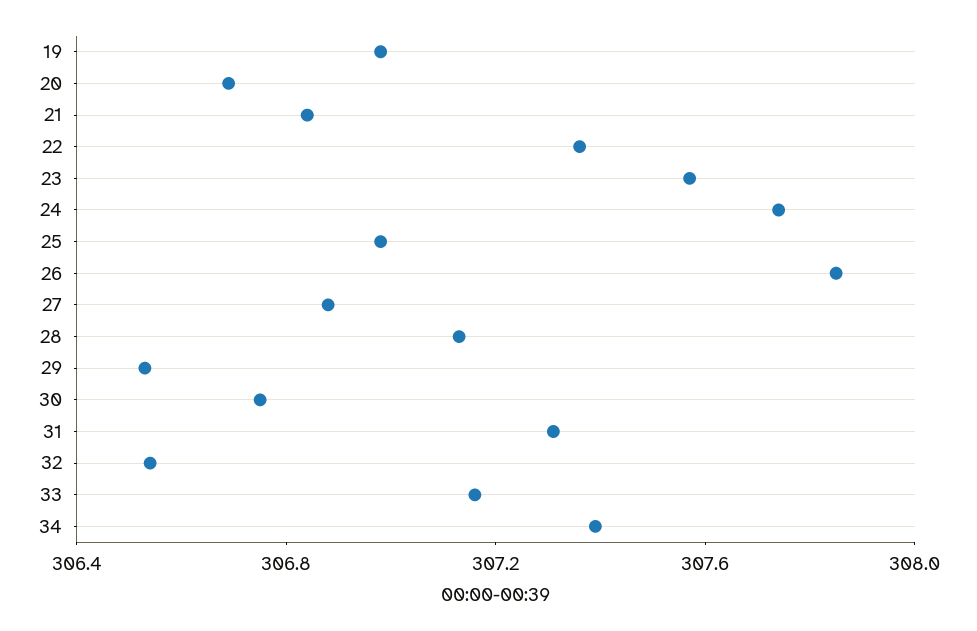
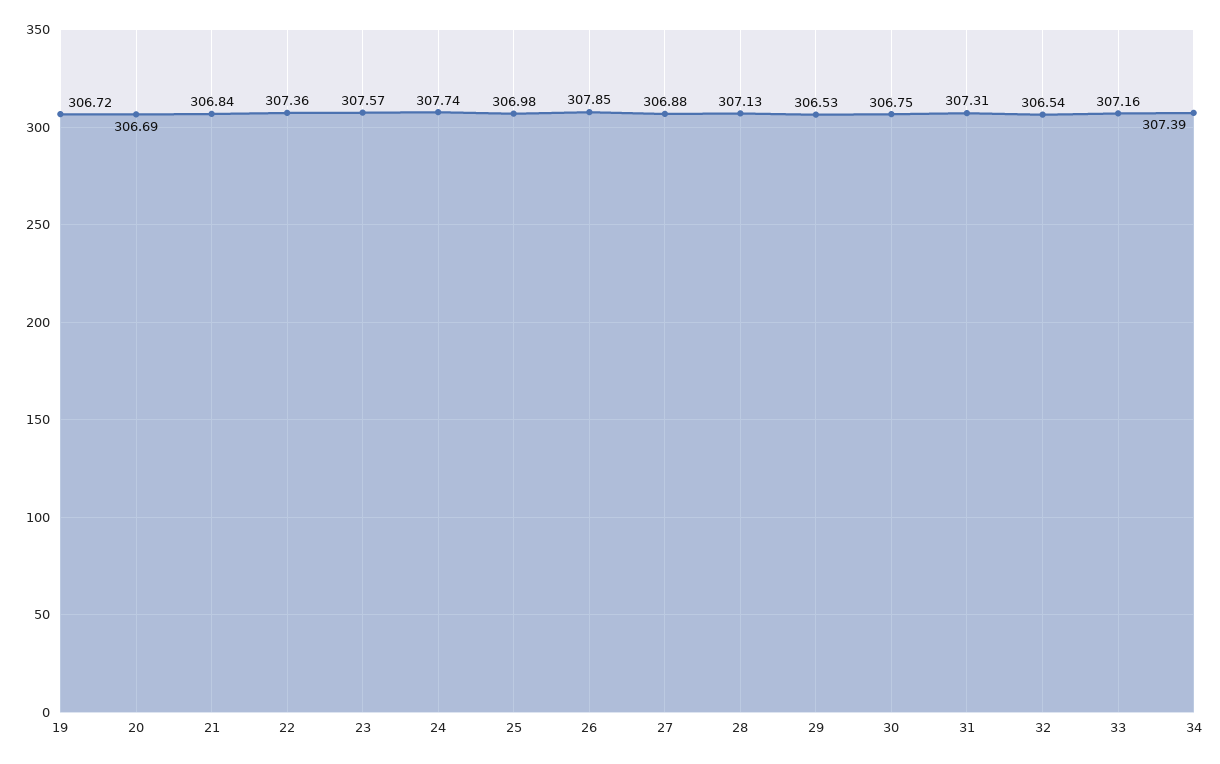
19: 307 -> 306.72

